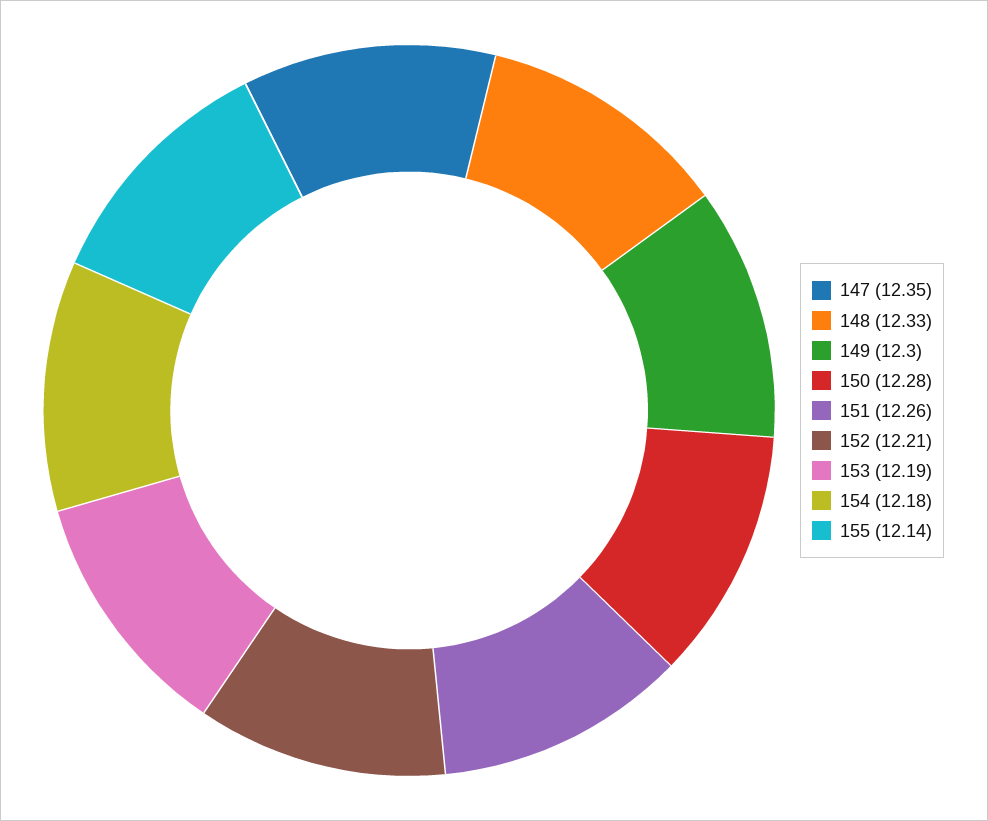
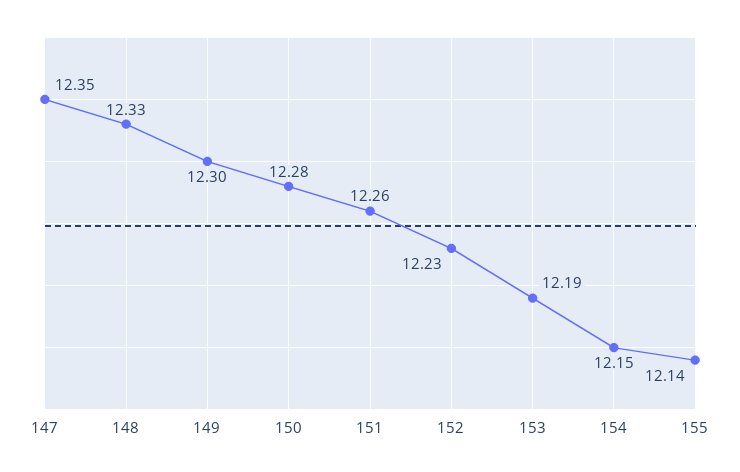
152: 12.21 -> 12.23
154: 12.18 -> 12.15

